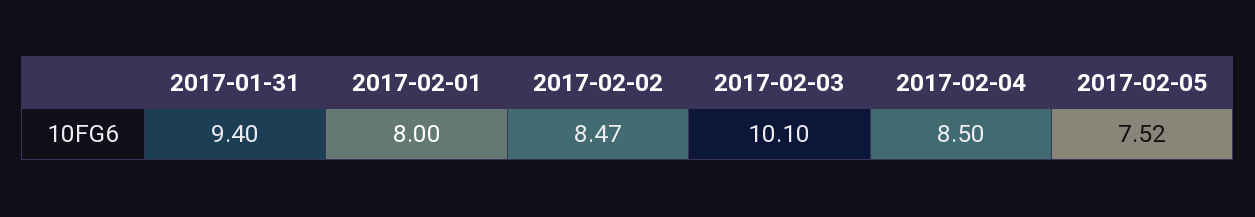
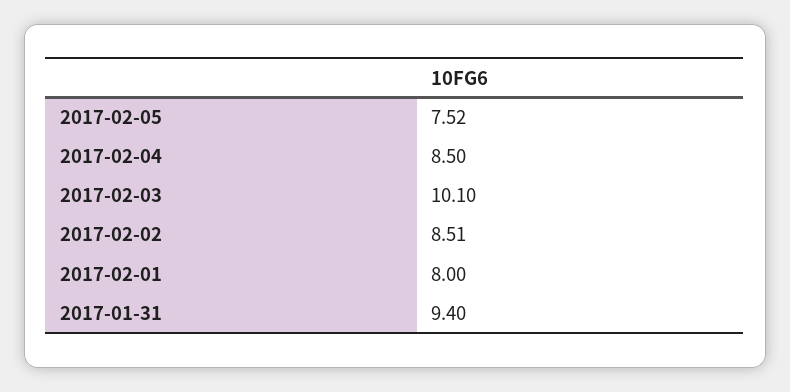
2017-02-02: 8.47 -> 8.51

